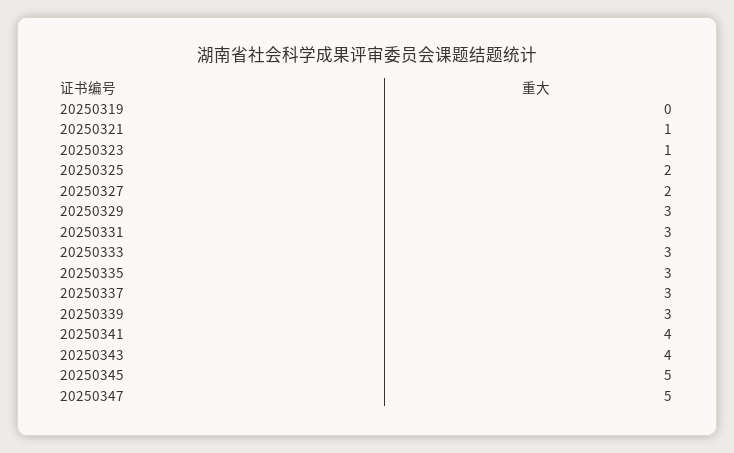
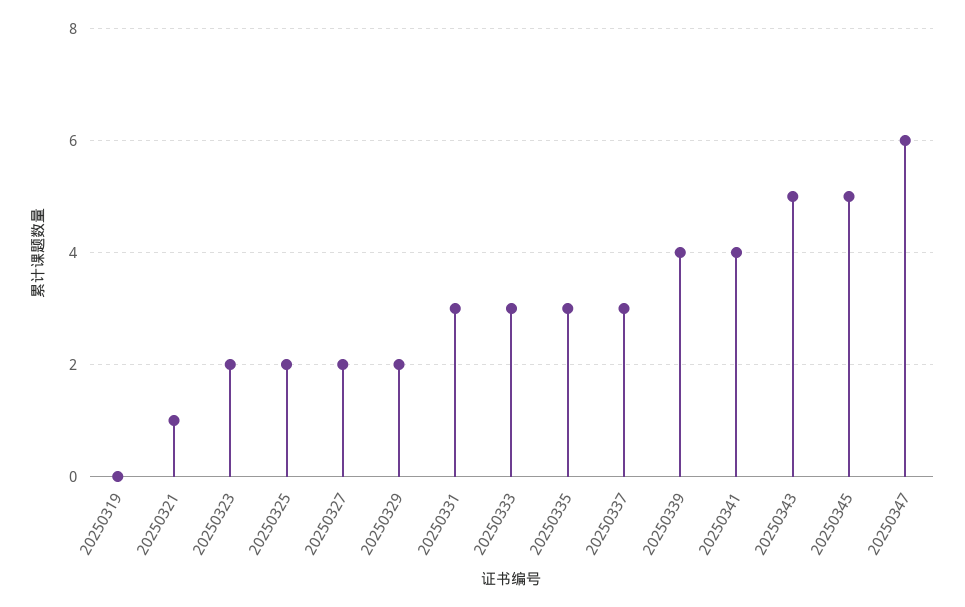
20250323: 1 -> 2
20250329: 3 -> 2
20250339: 3 -> 4
20250343: 4 -> 5
20250347: 5 -> 6

